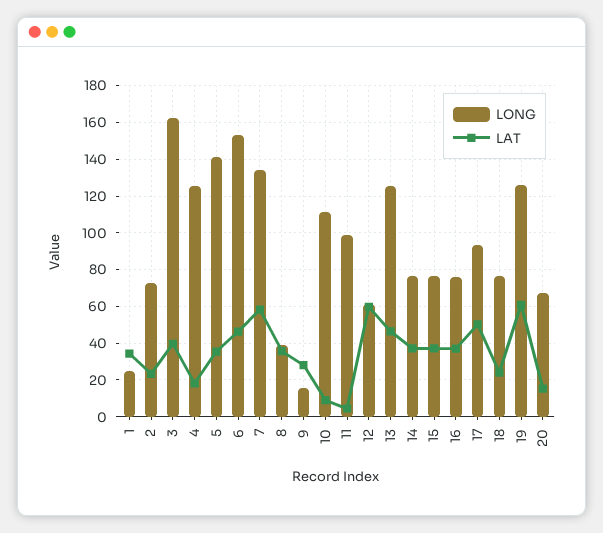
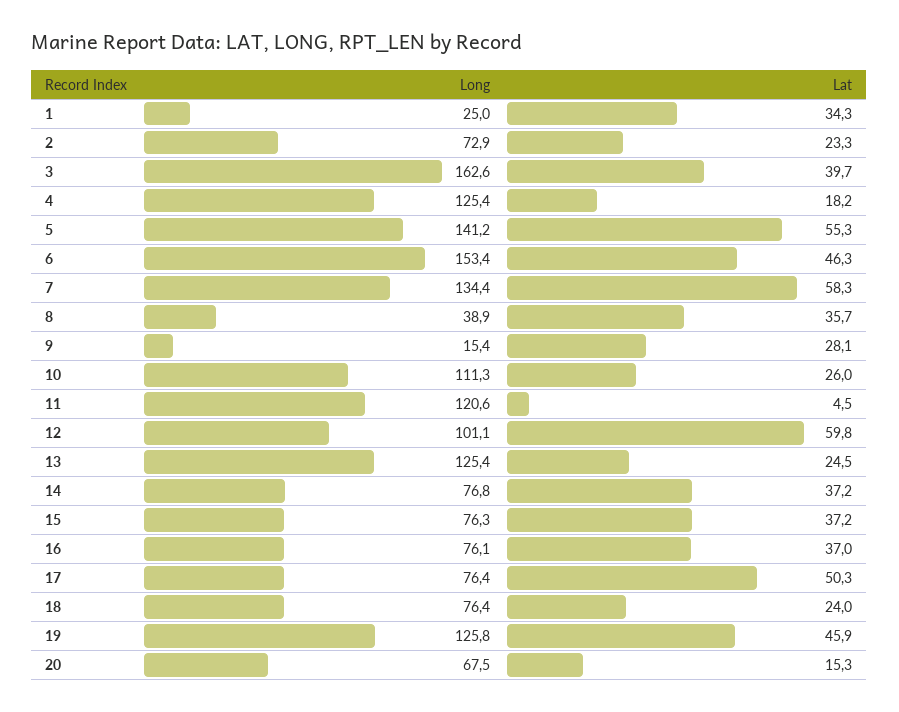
LAT, 5: 35 -> 55.3
LAT, 10: 10 -> 26
LONG, 11: 100 -> 120.6
LONG, 12: 60 -> 101.1
LAT, 13: 45 -> 24.5
LONG, 17: 95 -> 76.4
LAT, 19: 60 -> 45.9

